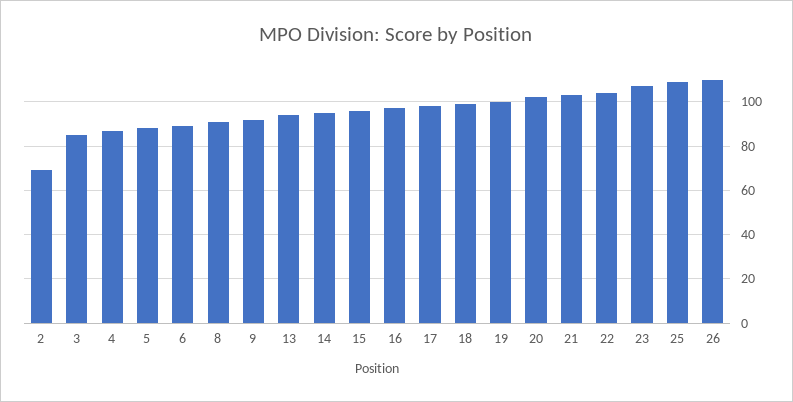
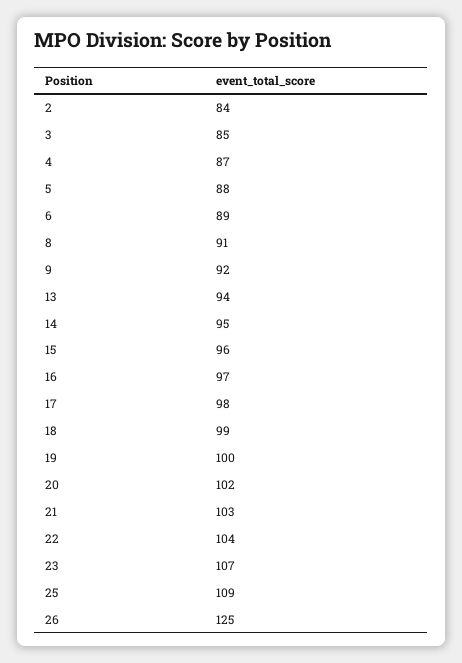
2: 70 -> 84
26: 110 -> 125

